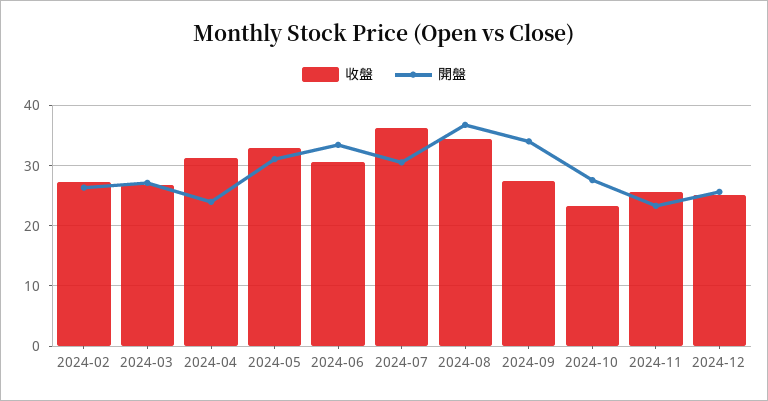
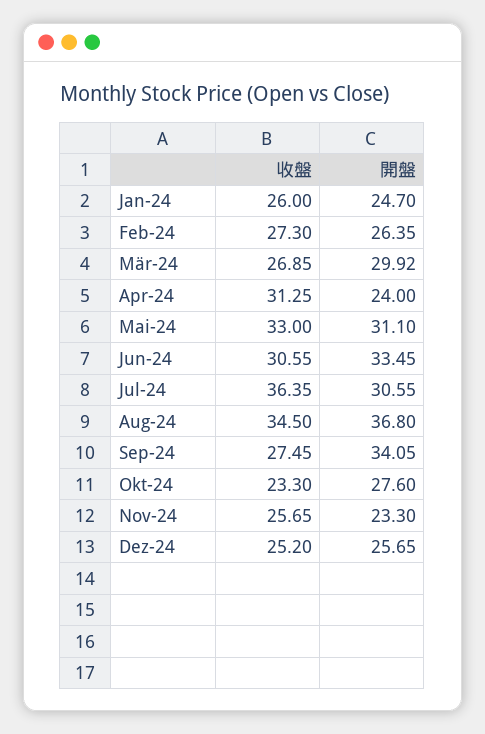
開盤, 2024-03: 27 -> 29.92
收盤, Jan-24: none -> 26
開盤, Jan-24: none -> 24.7

